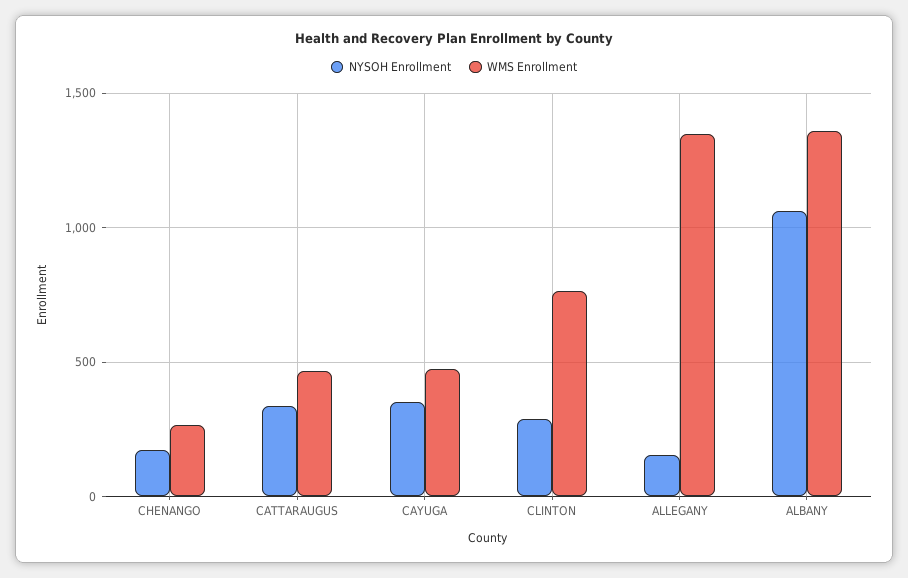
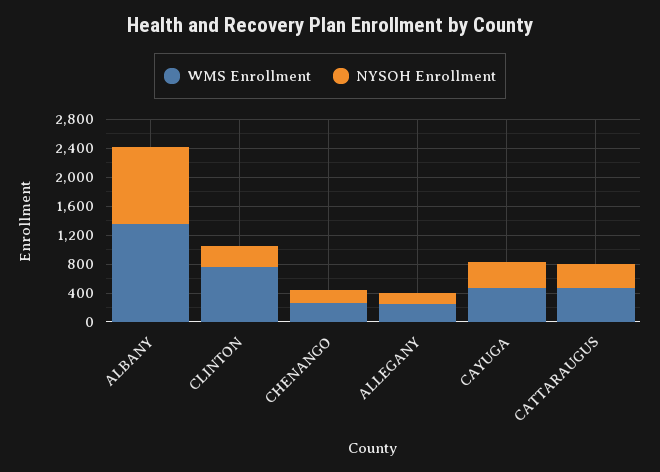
WMS Enrollment, ALLEGANY: 1350 -> 200

